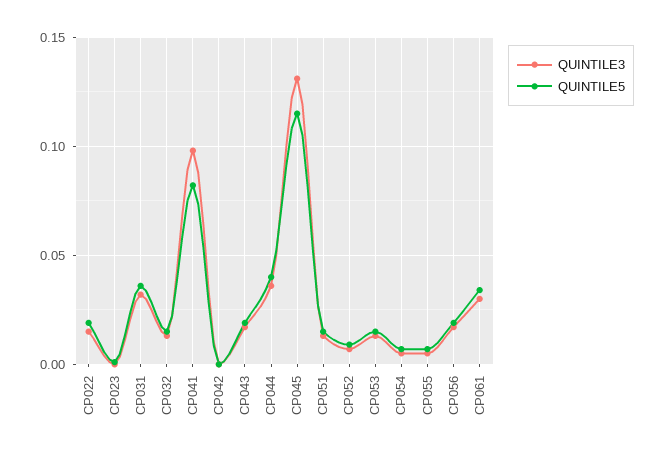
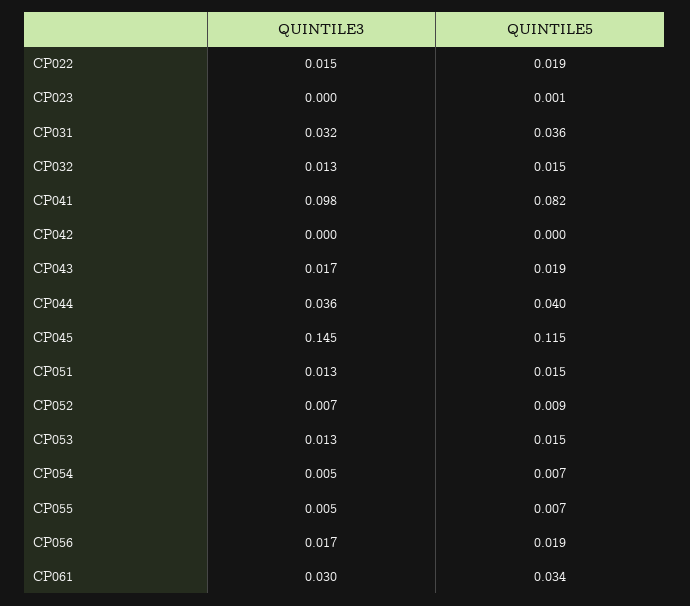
QUINTILE3, CP045: 0.13 -> 0.145

